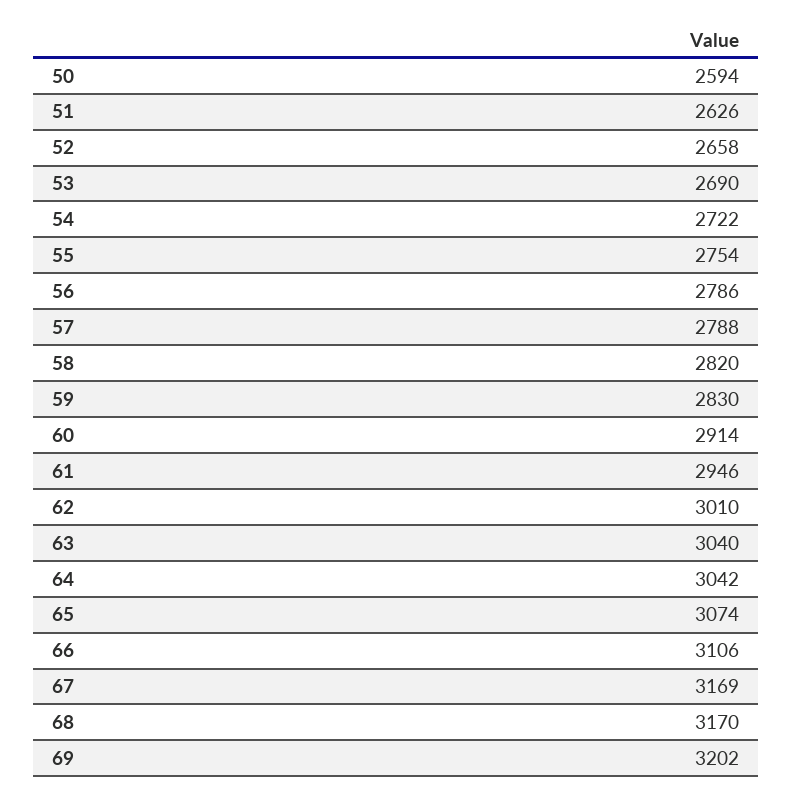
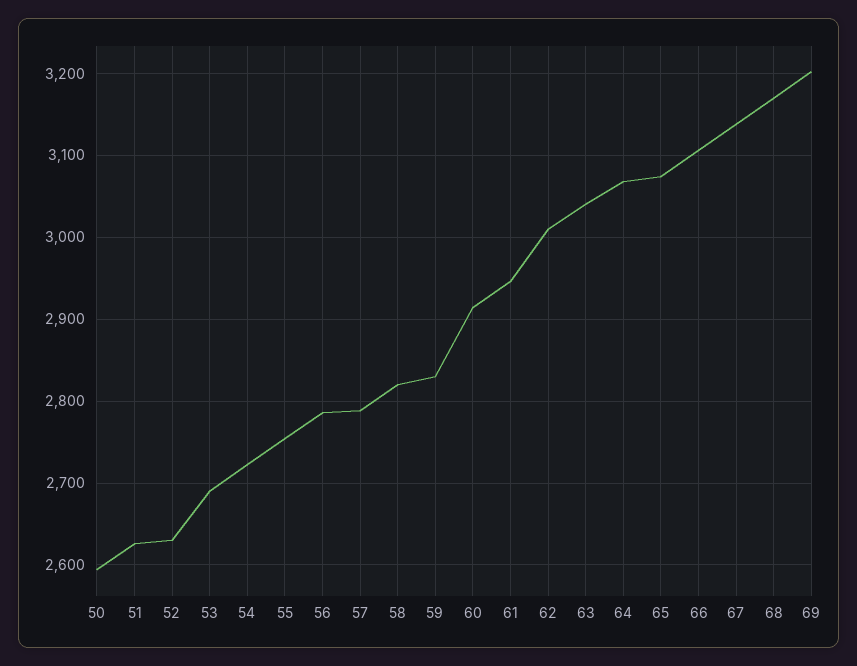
52: 2658 -> 2630
64: 3042 -> 3070
67: 3169 -> 3140

